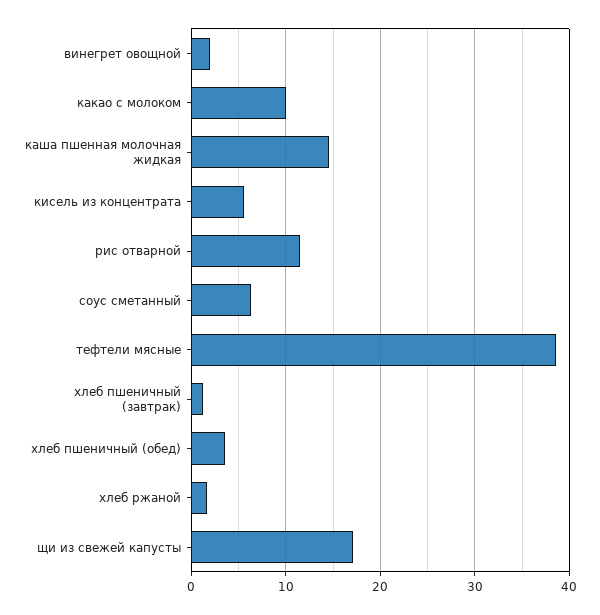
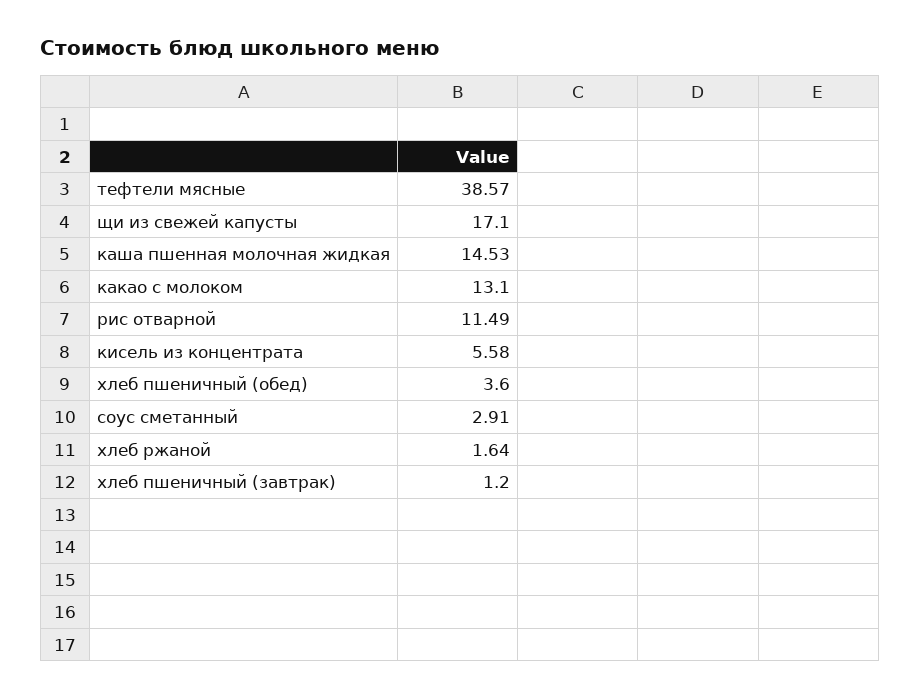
винегрет овощной: 2 -> none
какао с молоком: 10 -> 13.1
соус сметанный: 6 -> 2.91

